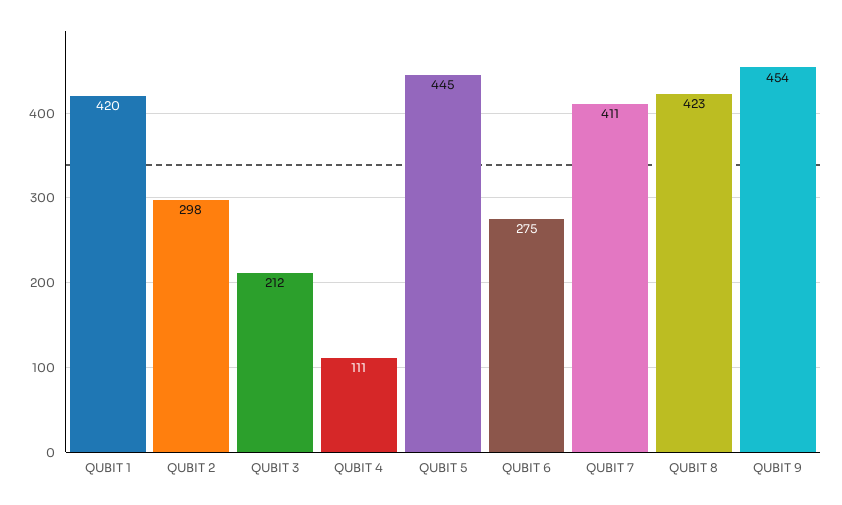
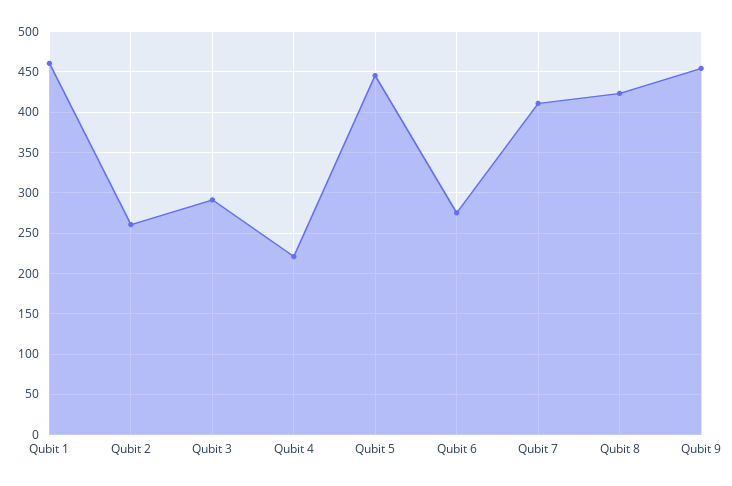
QUBIT 1: 420 -> 460
QUBIT 2: 298 -> 260
QUBIT 3: 212 -> 290
QUBIT 4: 111 -> 220

